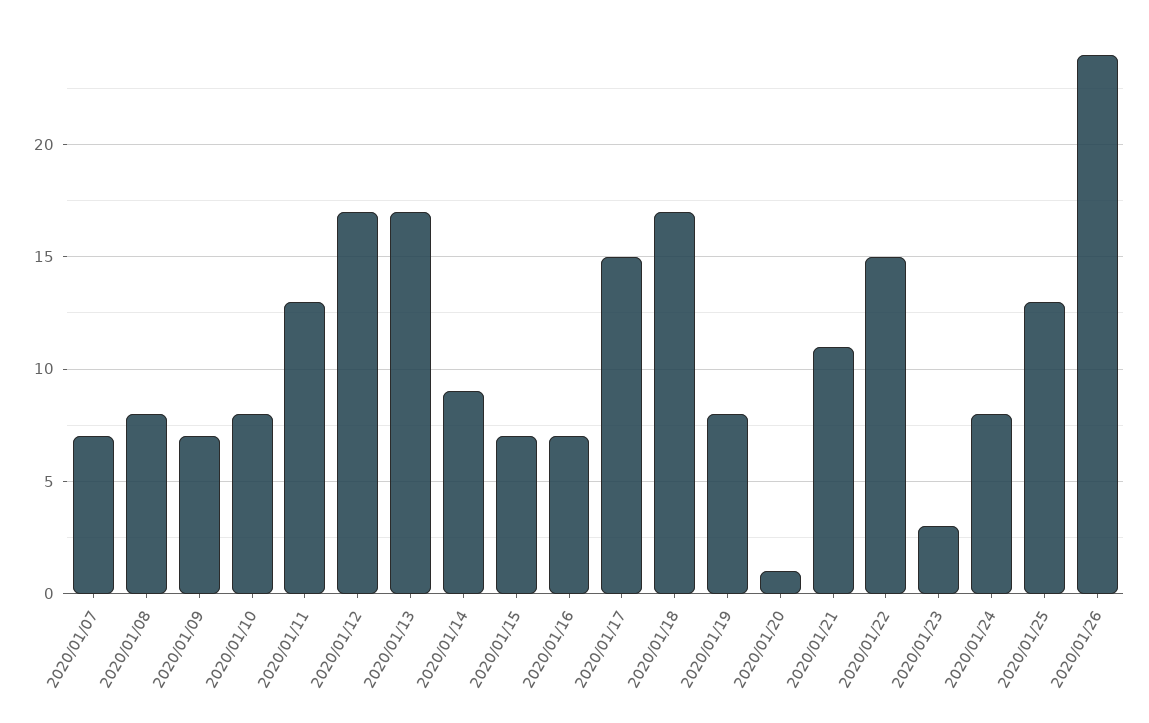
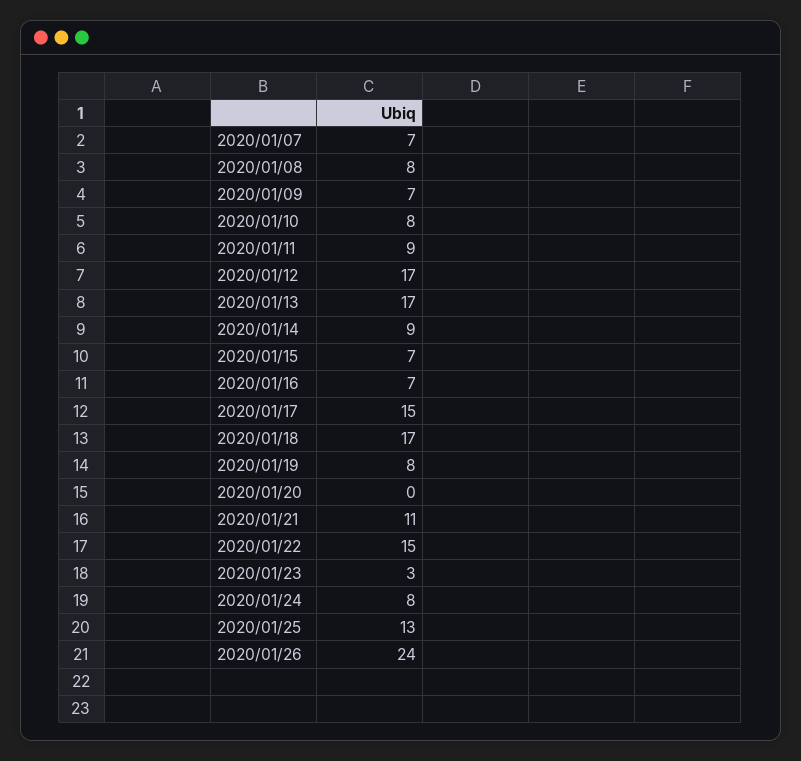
2020/01/11: 13 -> 9
2020/01/20: 1 -> 0

